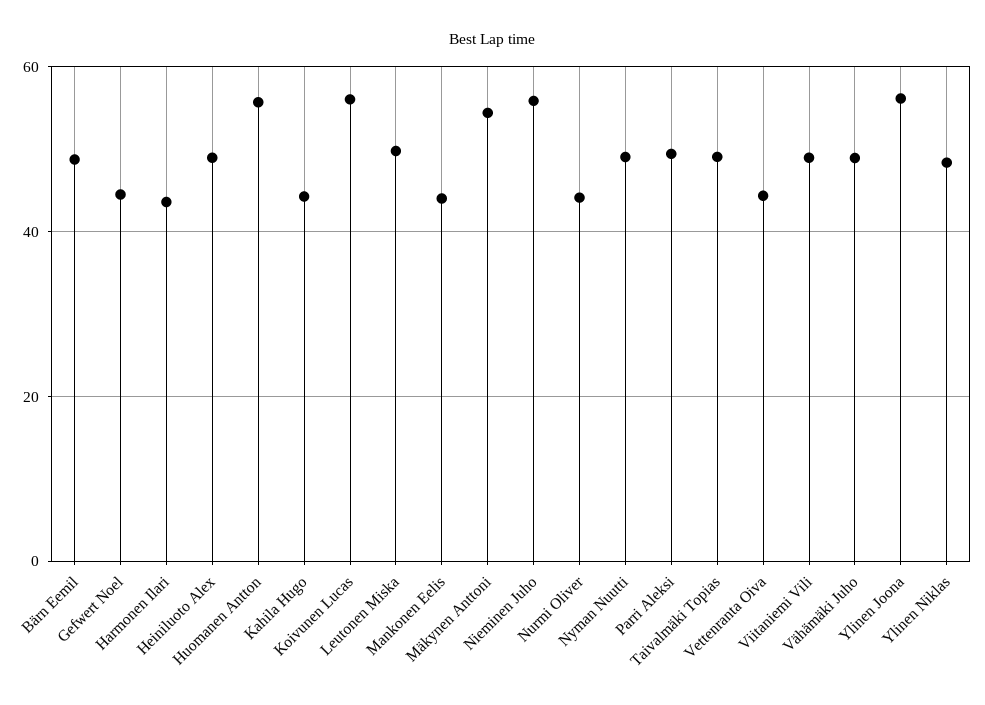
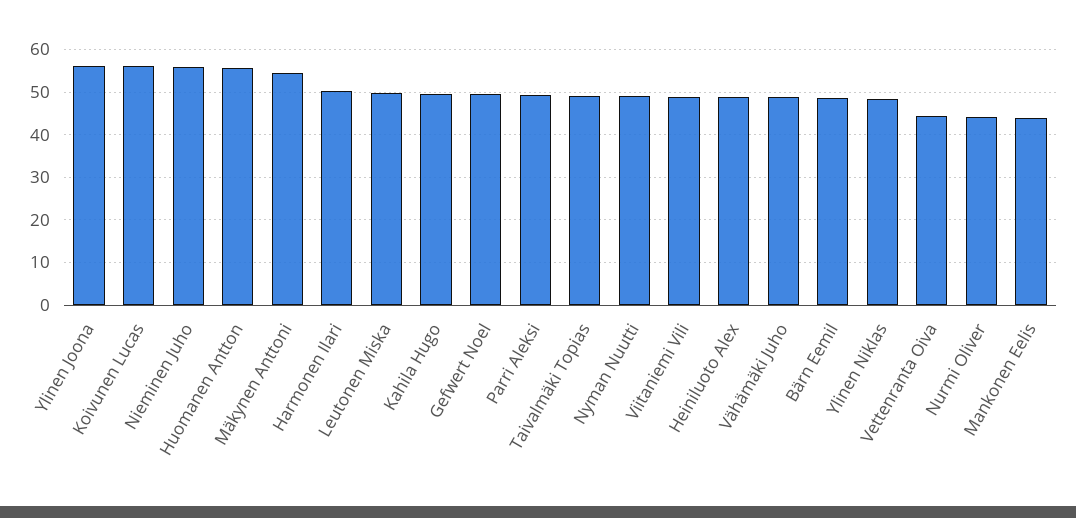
Gefwert Noel: 44 -> 50
Harmonen Ilari: 44 -> 50
Kahila Hugo: 44 -> 50

